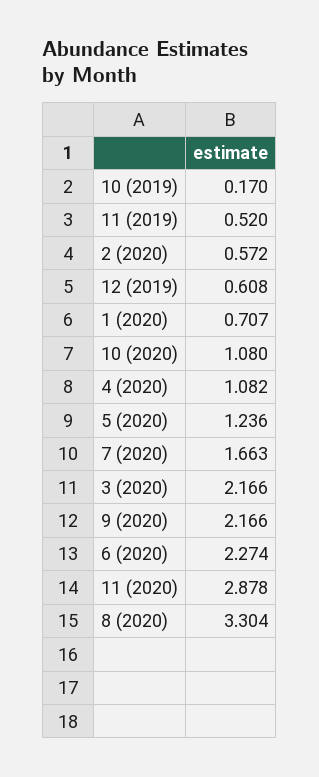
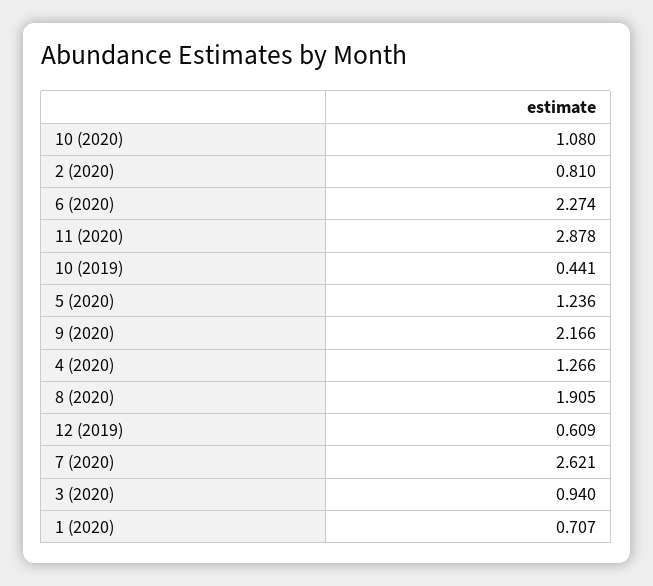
10 (2019): 0.17 -> 0.441
11 (2019): 0.52 -> none
2 (2020): 0.572 -> 0.81
12 (2019): 0.608 -> 0.609
4 (2020): 1.082 -> 1.266
7 (2020): 1.663 -> 2.621
3 (2020): 2.166 -> 0.94
8 (2020): 3.304 -> 1.905

